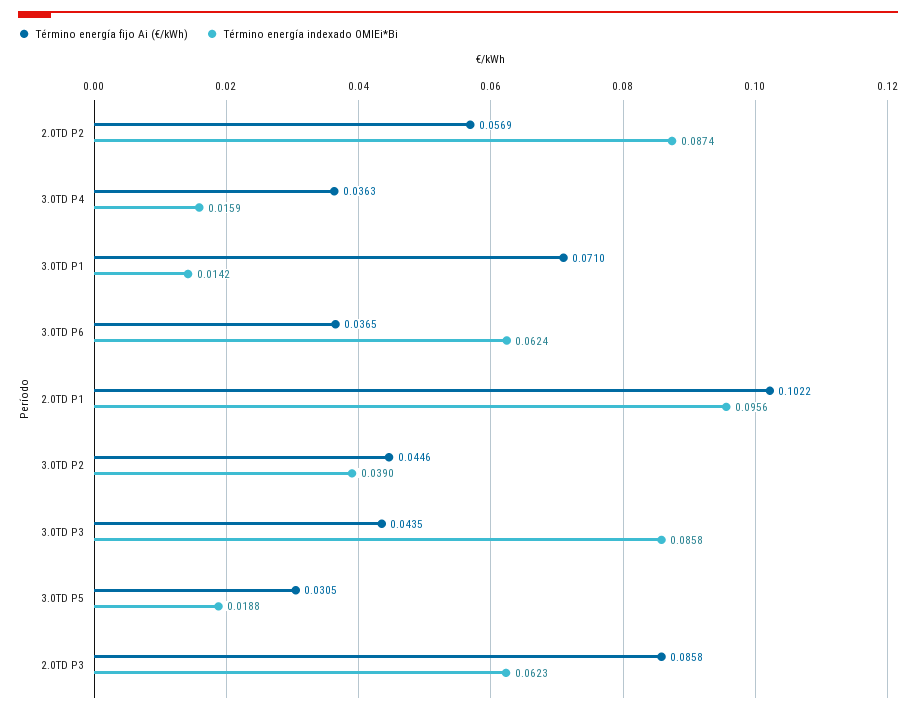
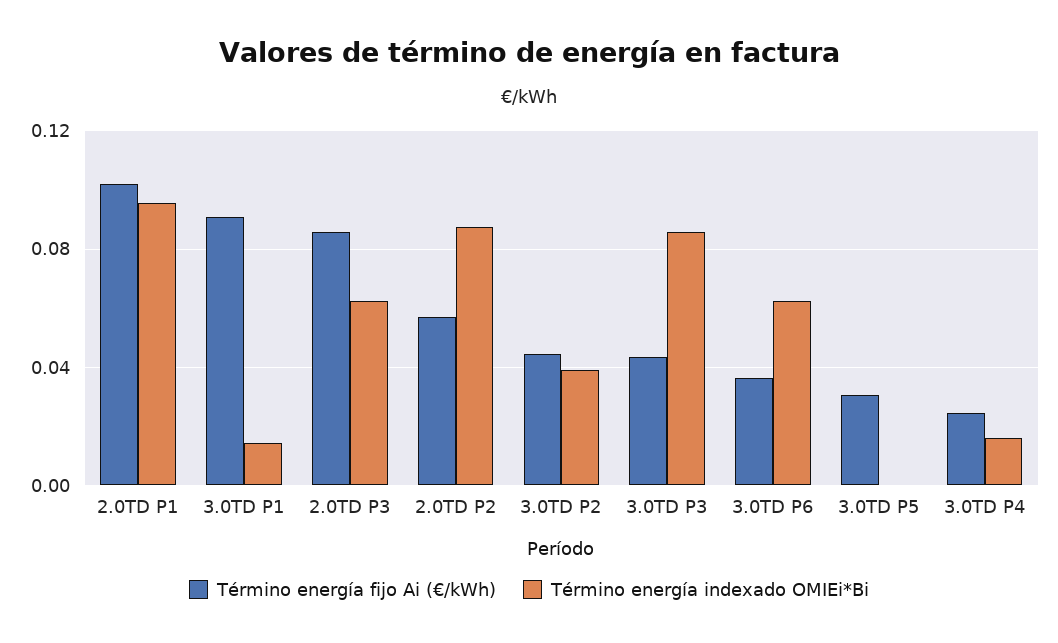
Término energía fijo Ai (€/kWh), 3.0TD P4: 0.0363 -> 0.025
Término energía fijo Ai (€/kWh), 3.0TD P1: 0.071 -> 0.09
Término energía indexado OMIEi*Bi, 3.0TD P5: 0.0188 -> 0

